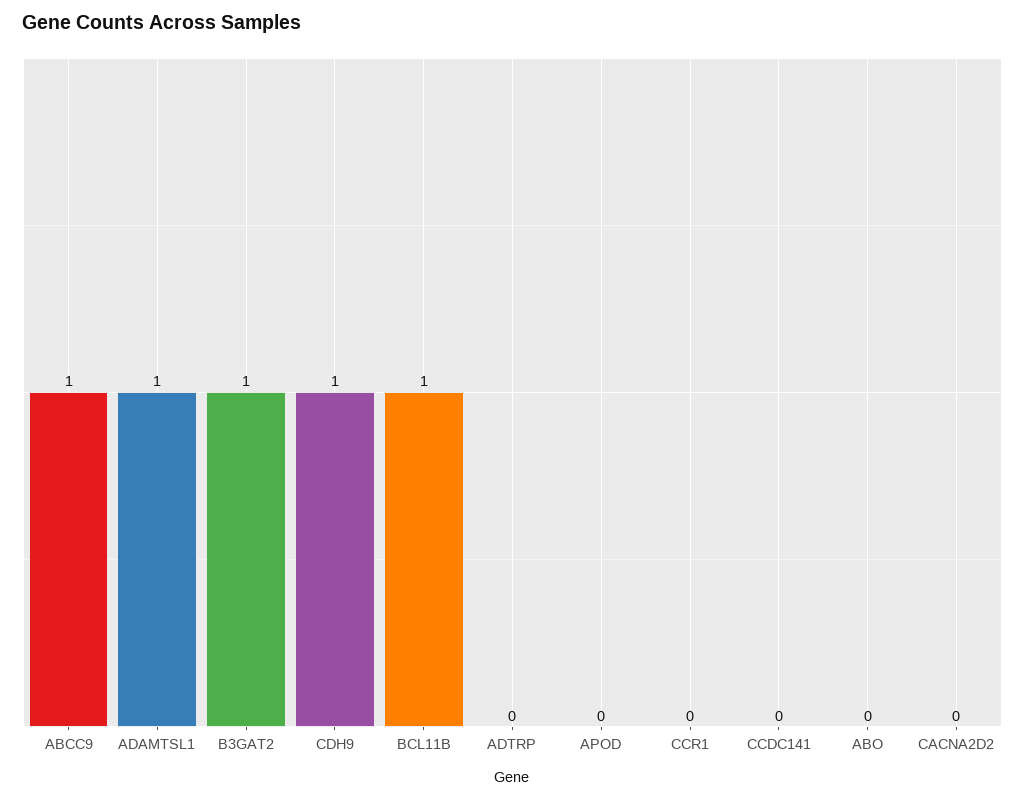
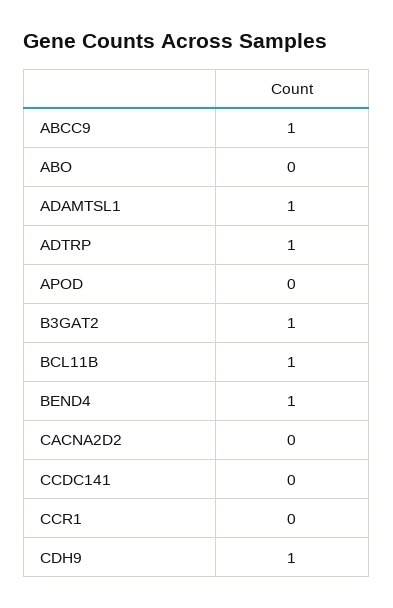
ADTRP: 0 -> 1
BEND4: none -> 1

